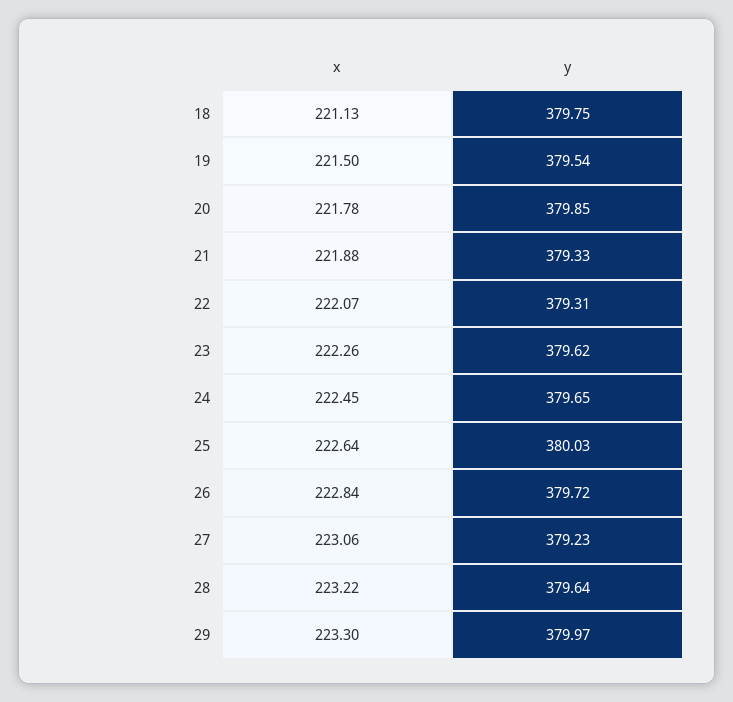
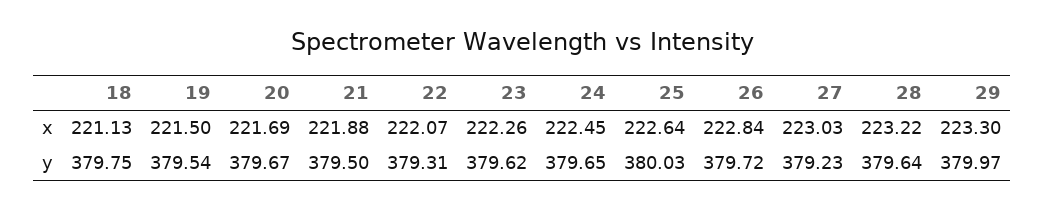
x, 20: 221.78 -> 221.69
y, 20: 379.85 -> 379.67
y, 21: 379.33 -> 379.5
x, 27: 223.06 -> 223.03

